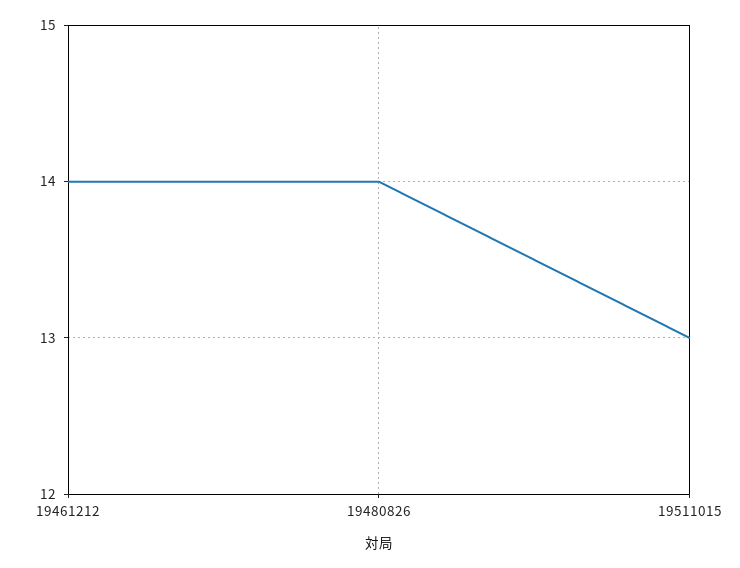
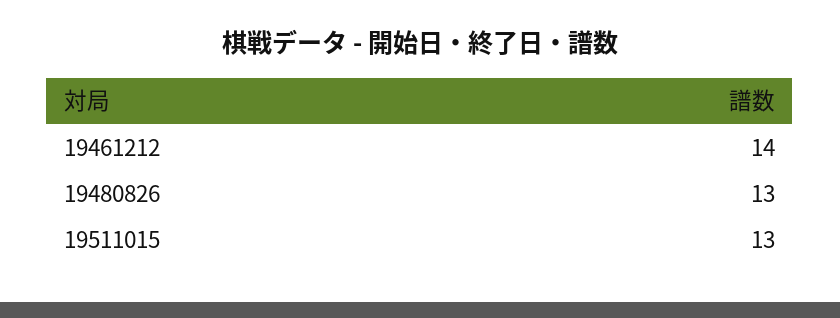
19480826: 14 -> 13

